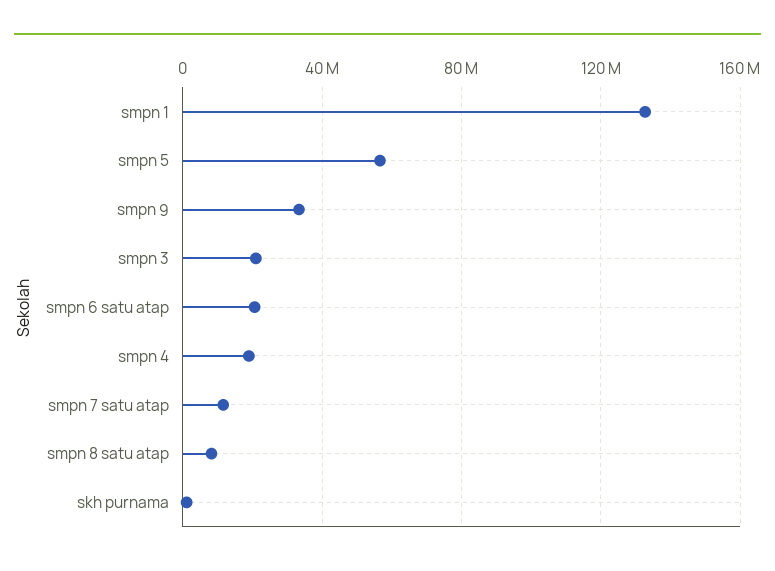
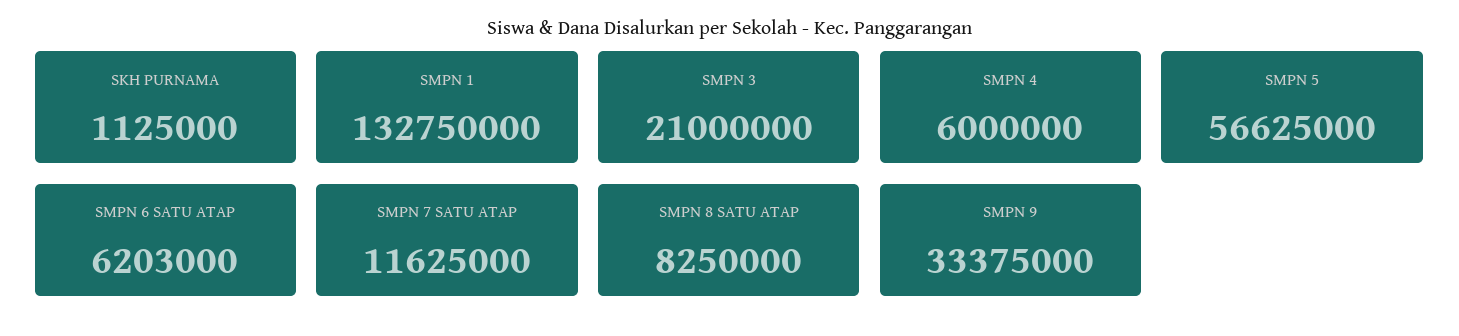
smpn 6 satu atap: 20000000 -> 6203000
smpn 4: 20000000 -> 6000000

